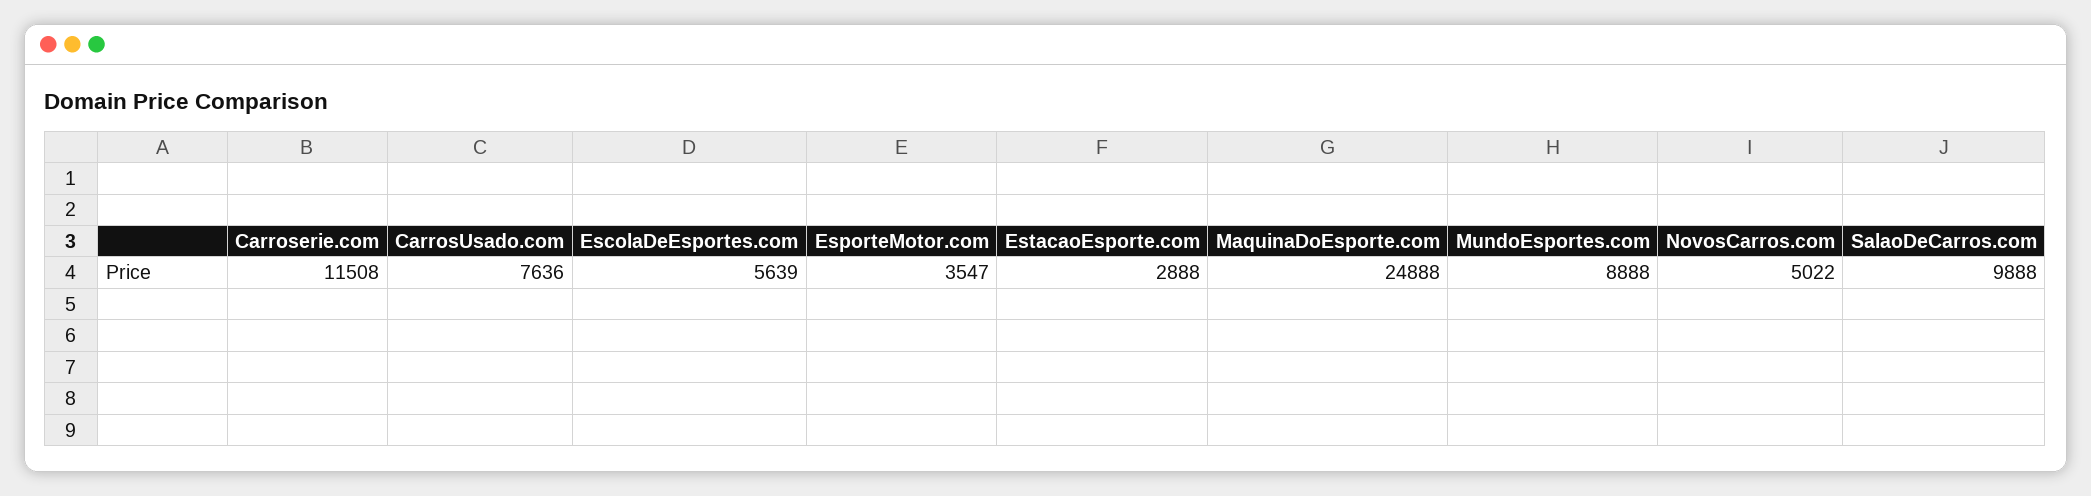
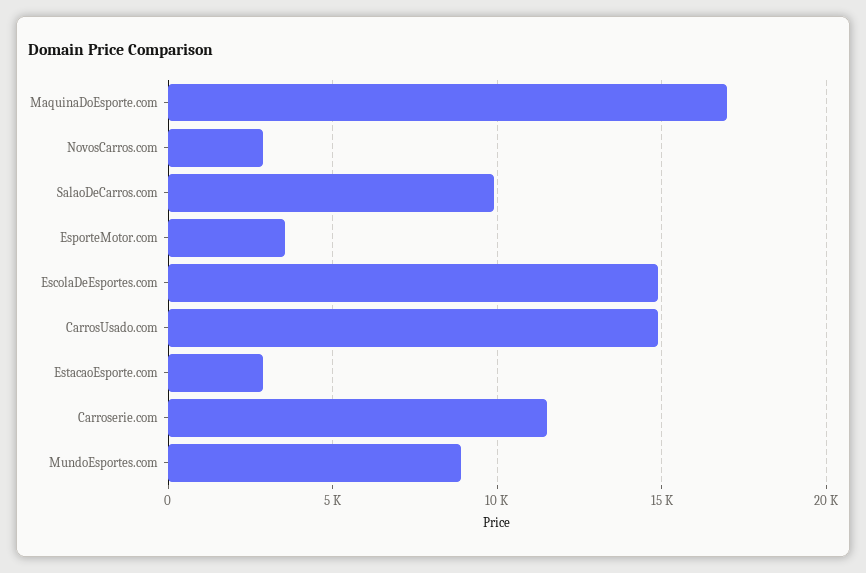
CarrosUsado.com: 7636 -> 15000
EscolaDeEsportes.com: 5639 -> 15000
MaquinaDoEsporte.com: 24888 -> 17000
NovosCarros.com: 5022 -> 3000

